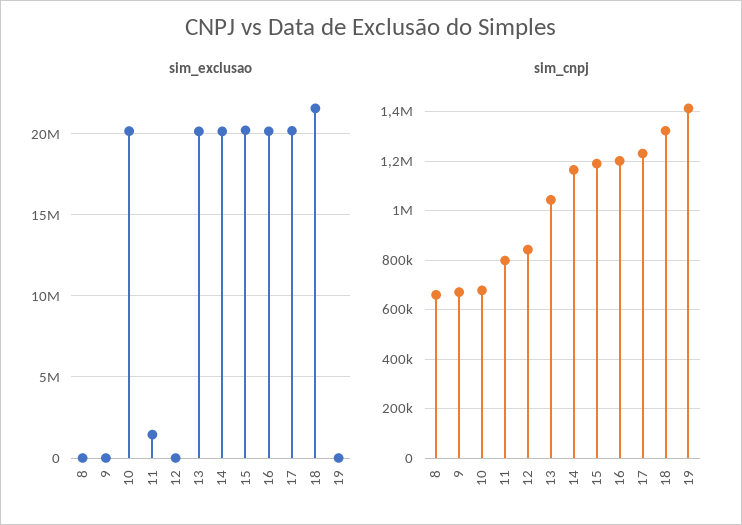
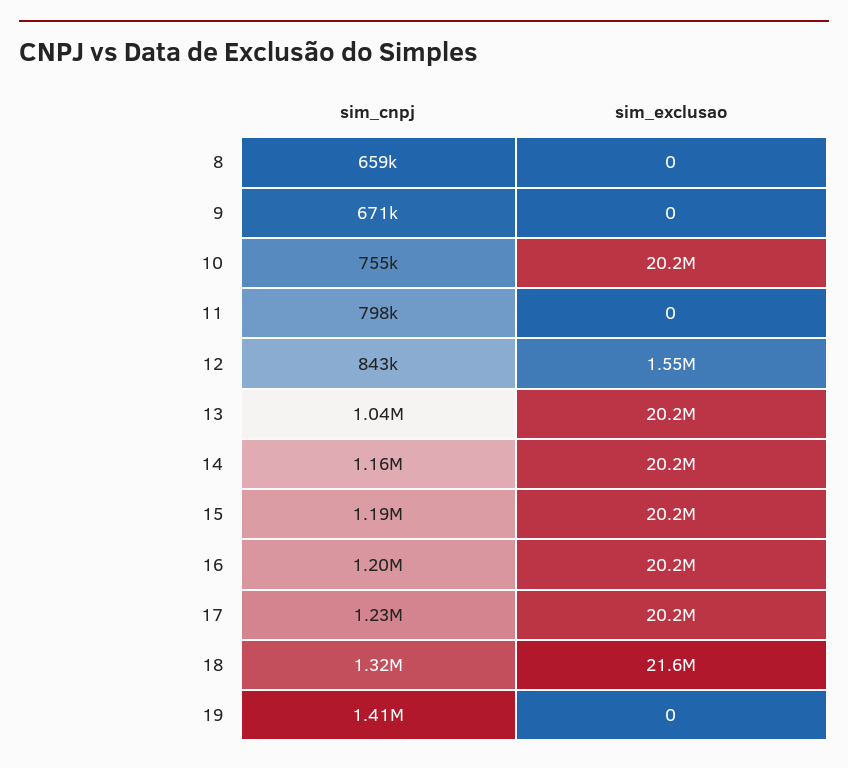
sim_exclusao, 11: 1500000 -> 0
sim_exclusao, 12: 0 -> 1550000
sim_cnpj, 10: 675000 -> 755000

